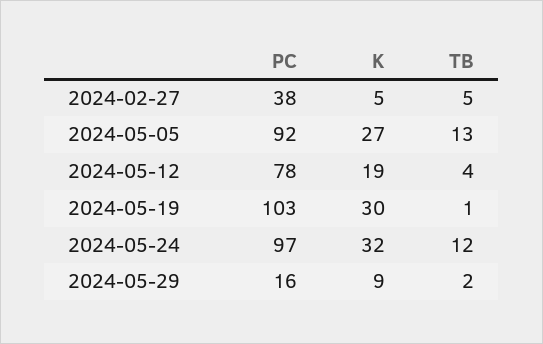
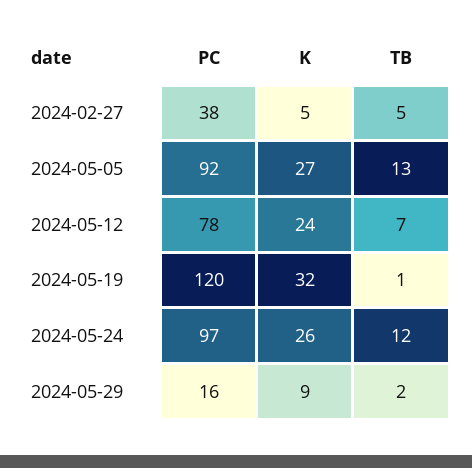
K, 2024-05-12: 19 -> 24
TB, 2024-05-12: 4 -> 7
PC, 2024-05-19: 103 -> 120
K, 2024-05-19: 30 -> 32
K, 2024-05-24: 32 -> 26

